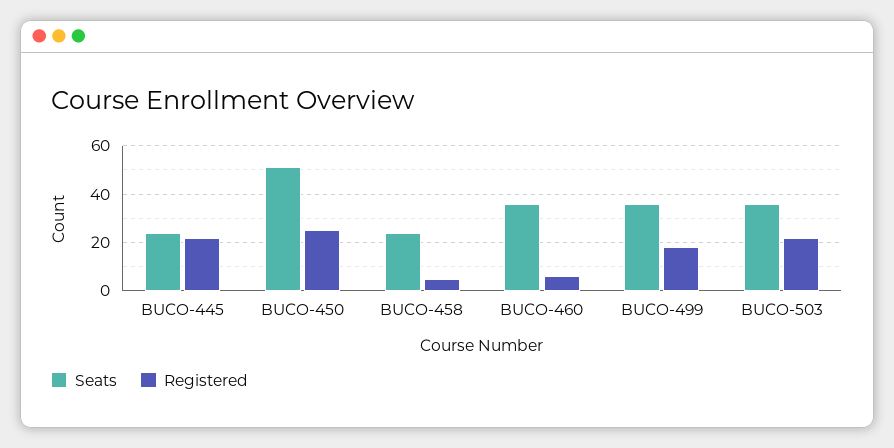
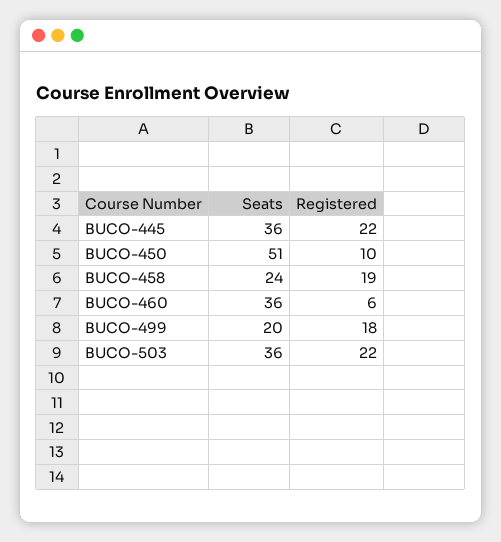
Seats, BUCO-445: 25 -> 36
Registered, BUCO-450: 25 -> 10
Registered, BUCO-458: 5 -> 19
Seats, BUCO-499: 35 -> 20

